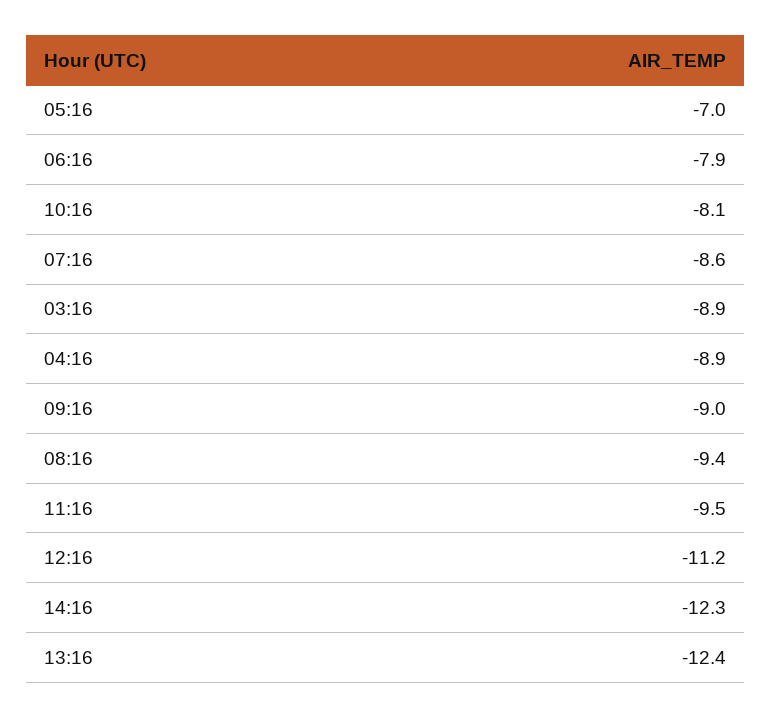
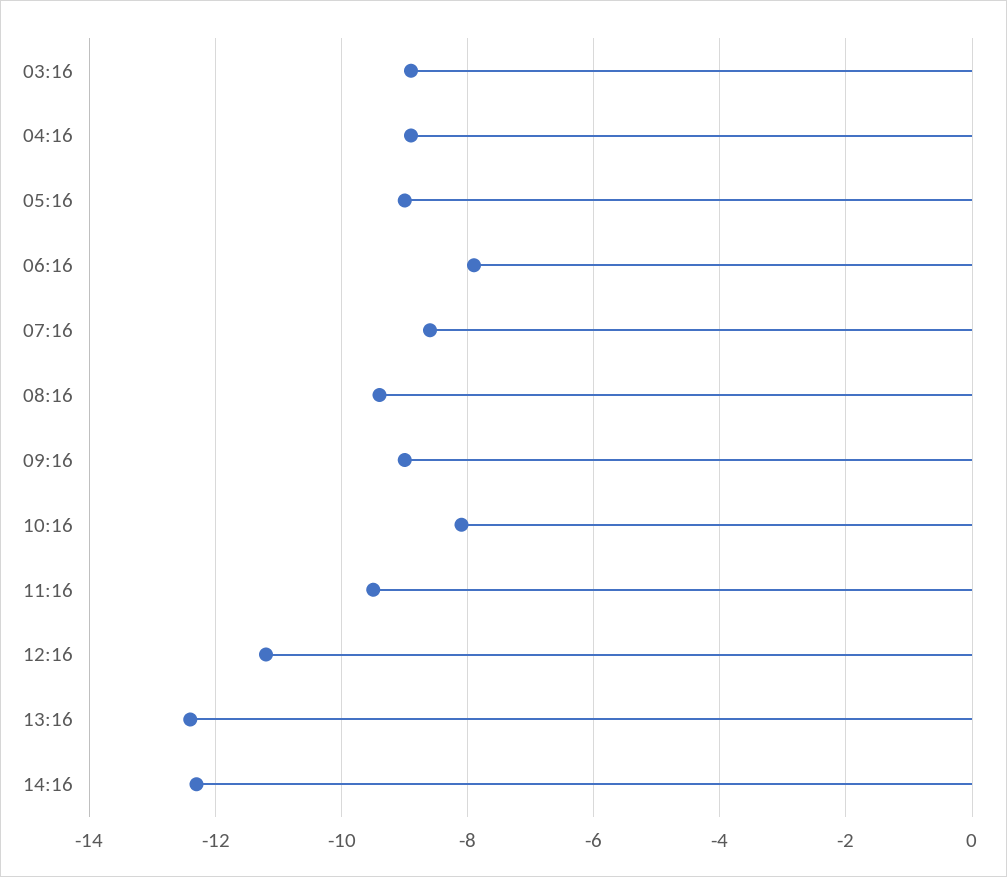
05:16: -7 -> -9

